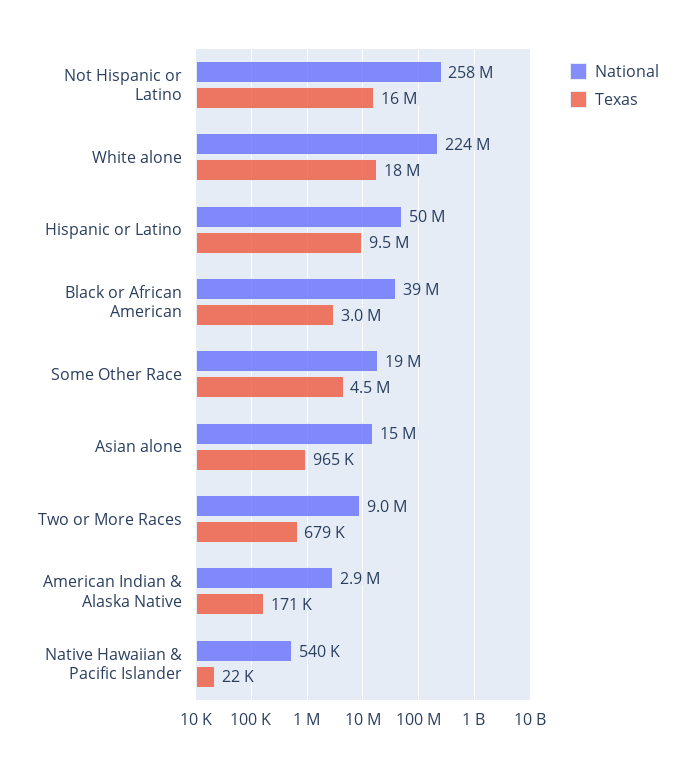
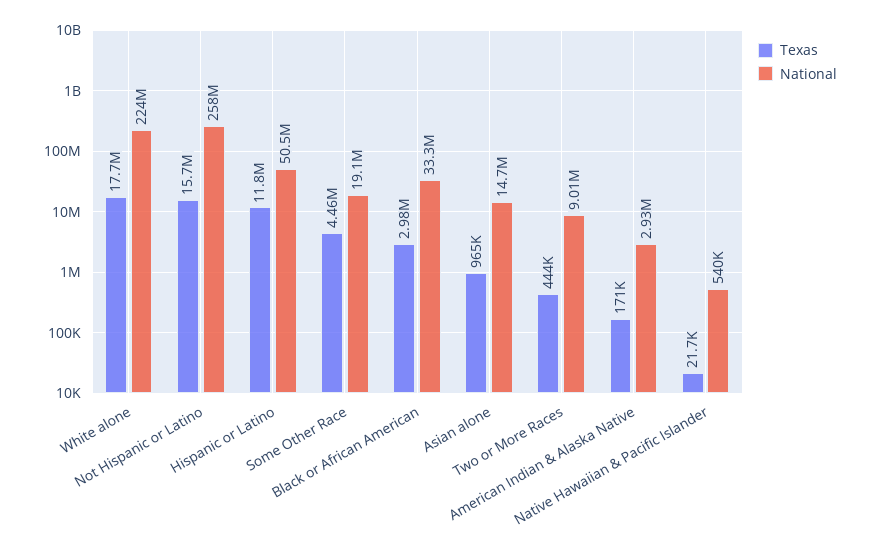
Texas, Hispanic or Latino: 9500000 -> 11800000
National, Black or African American: 39000000 -> 33300000
Texas, Two or More Races: 679000 -> 444000

